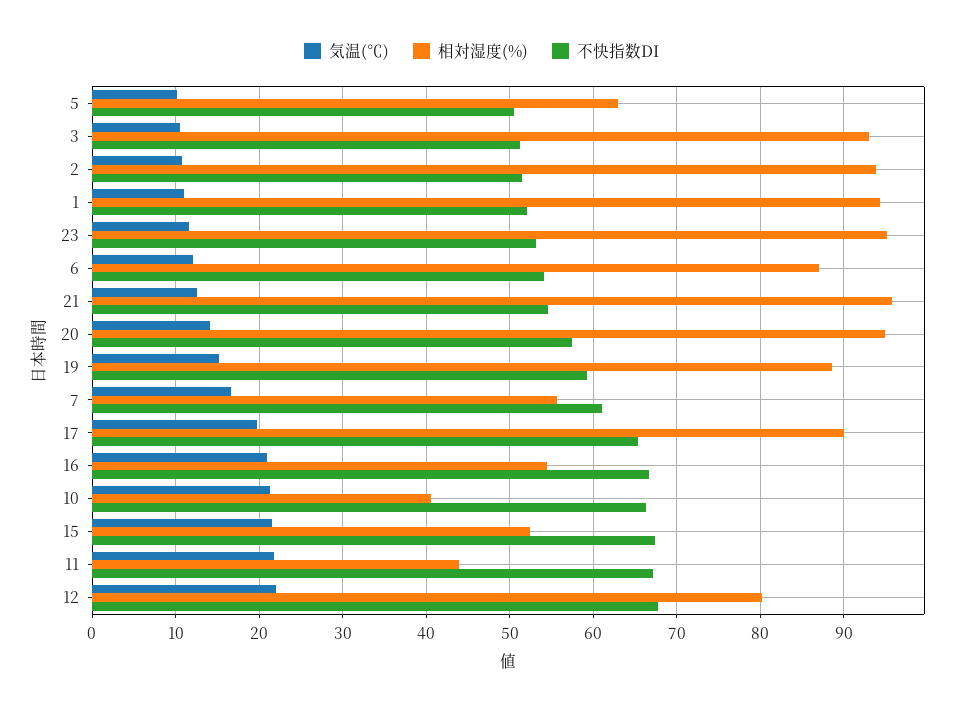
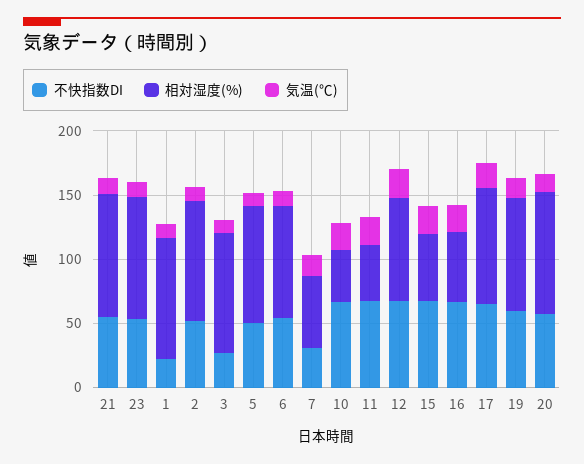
相対湿度(%), 5: 63 -> 90
不快指数DI, 3: 51 -> 30
不快指数DI, 1: 52 -> 20
不快指数DI, 7: 61 -> 30

